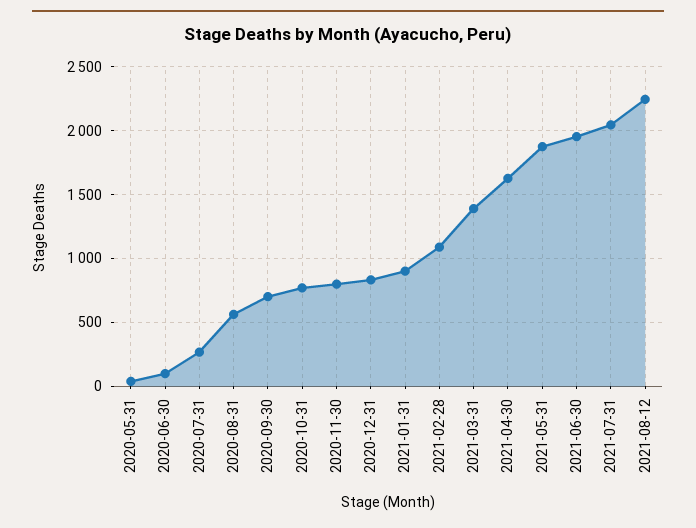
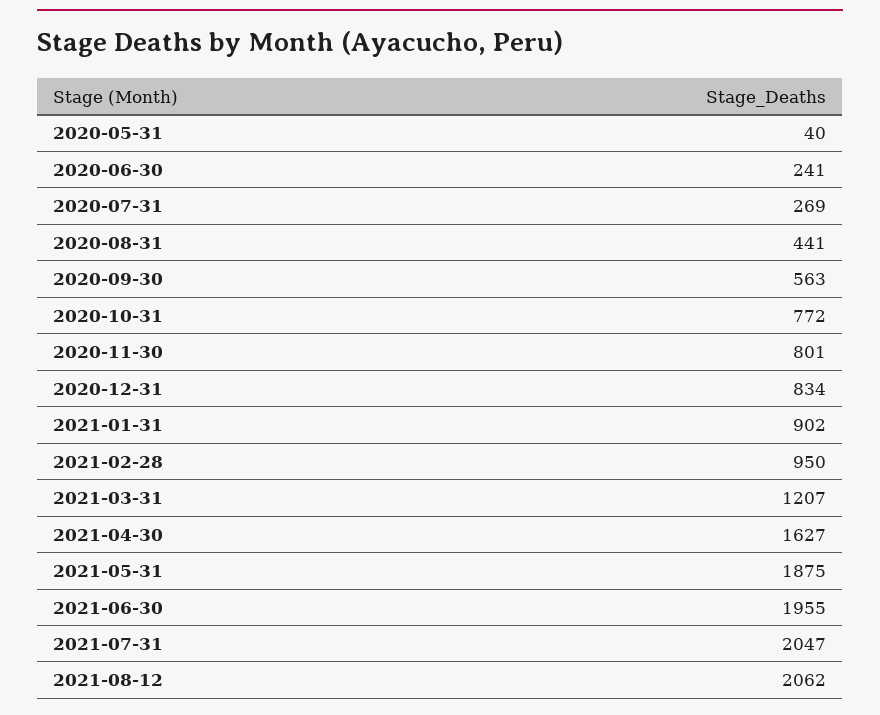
2020-06-30: 100 -> 241
2020-08-31: 550 -> 441
2020-09-30: 700 -> 563
2021-02-28: 1100 -> 950
2021-03-31: 1400 -> 1207
2021-08-12: 2250 -> 2062

